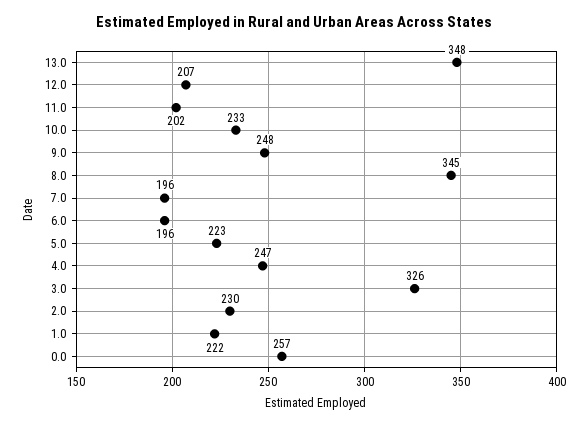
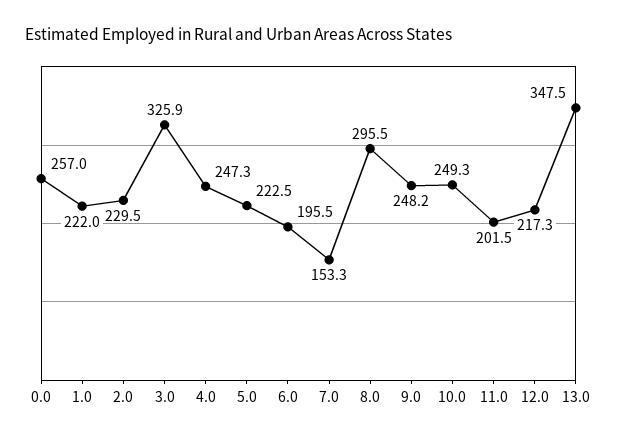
12.0: 207 -> 217.3
10.0: 233 -> 249.3
8.0: 345 -> 295.5
7.0: 196 -> 153.3

